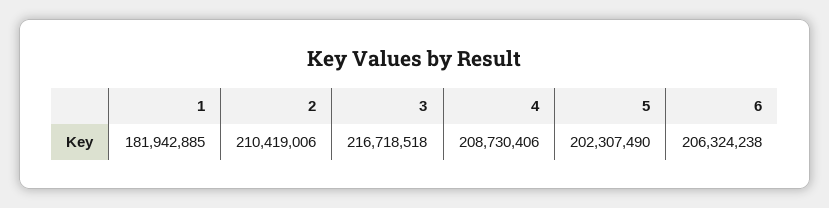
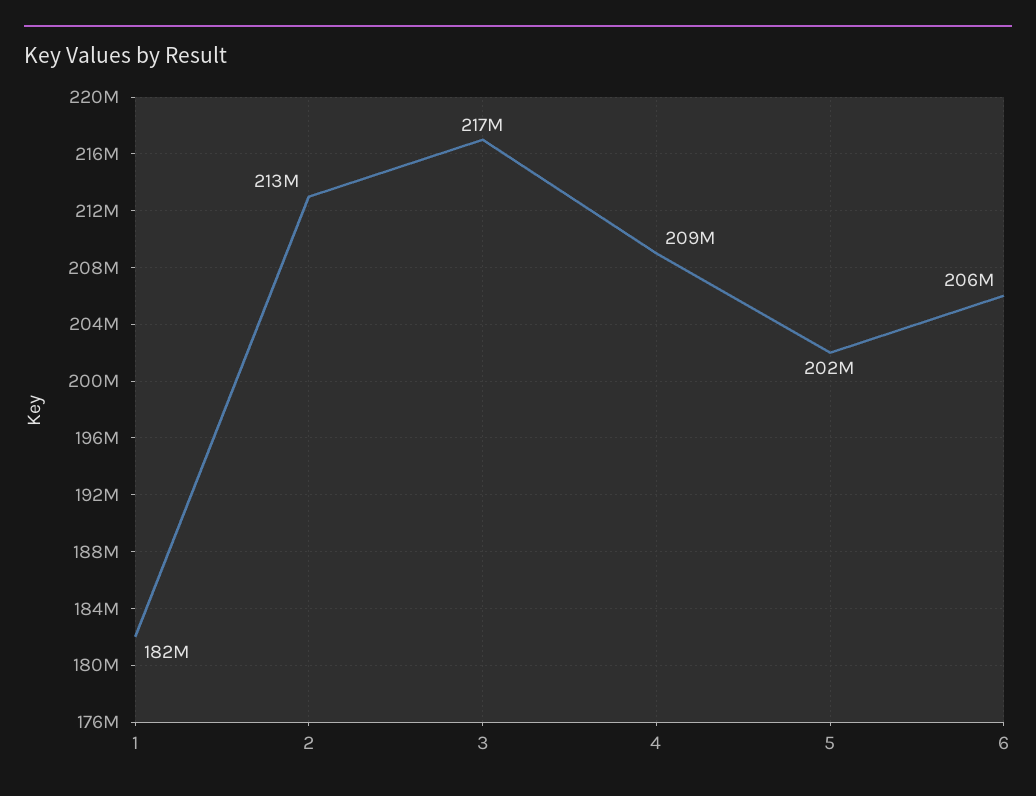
2: 210419006 -> 213000000

